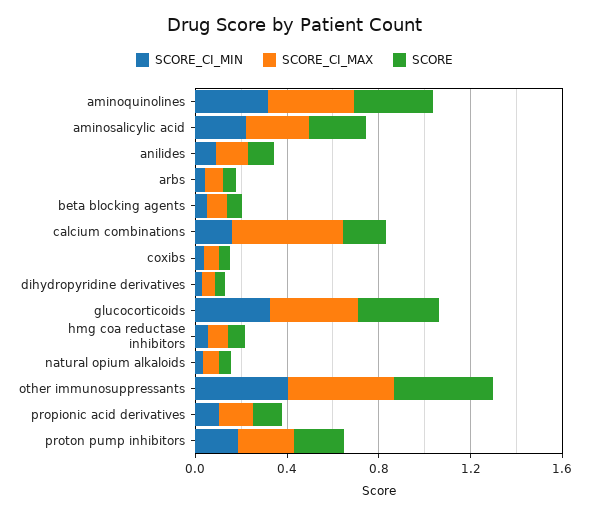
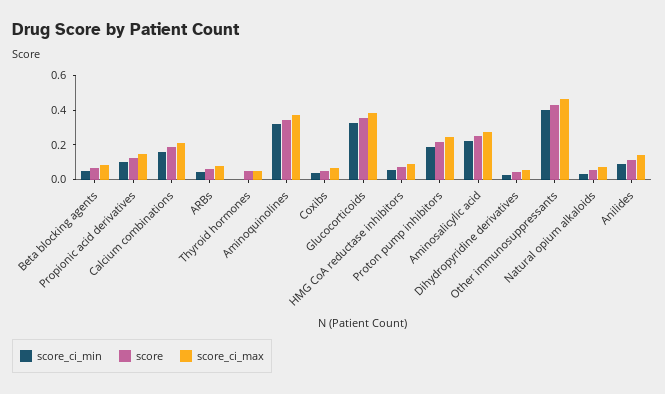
SCORE_CI_MAX, calcium combinations: 0.5 -> 0.2
SCORE_CI_MIN, Thyroid hormones: none -> 0
SCORE, Thyroid hormones: none -> 0.05
SCORE_CI_MAX, Thyroid hormones: none -> 0.05

